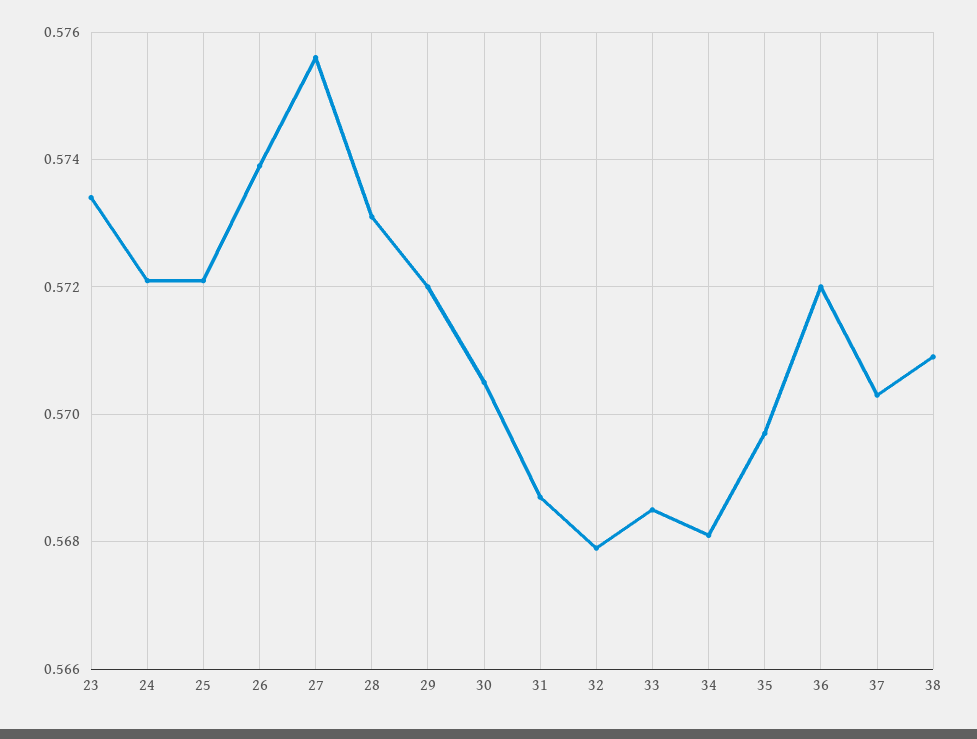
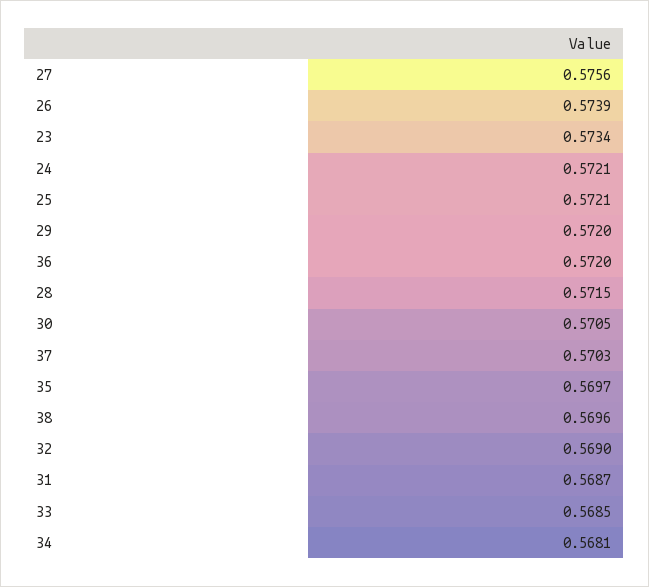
28: 0.573 -> 0.5715
32: 0.568 -> 0.569
38: 0.571 -> 0.5696

